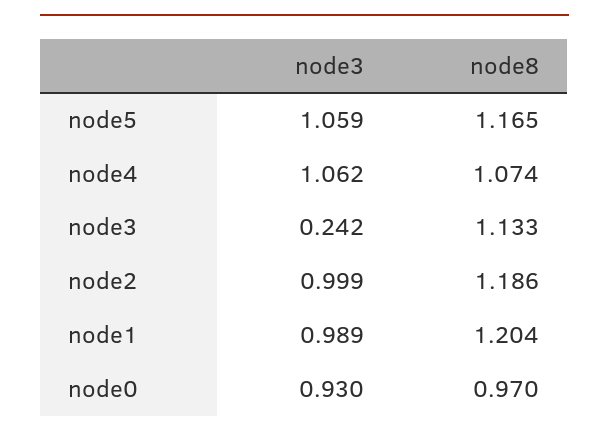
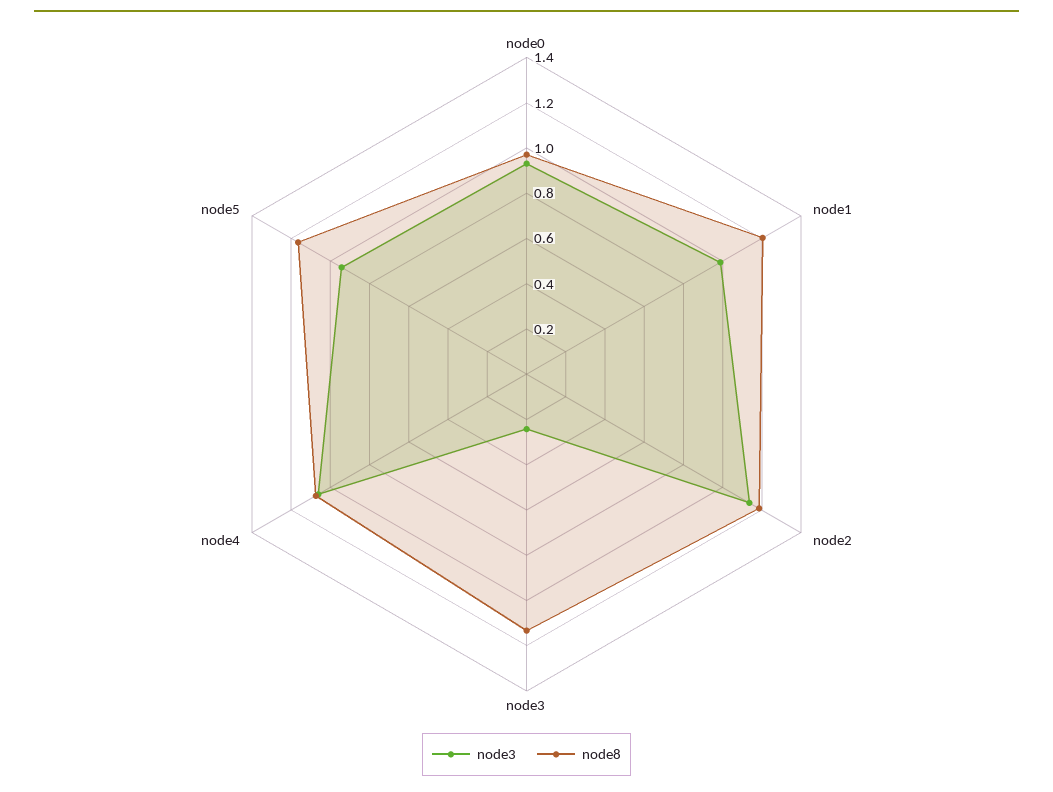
node3, node5: 1.059 -> 0.95
node3, node2: 0.999 -> 1.15

